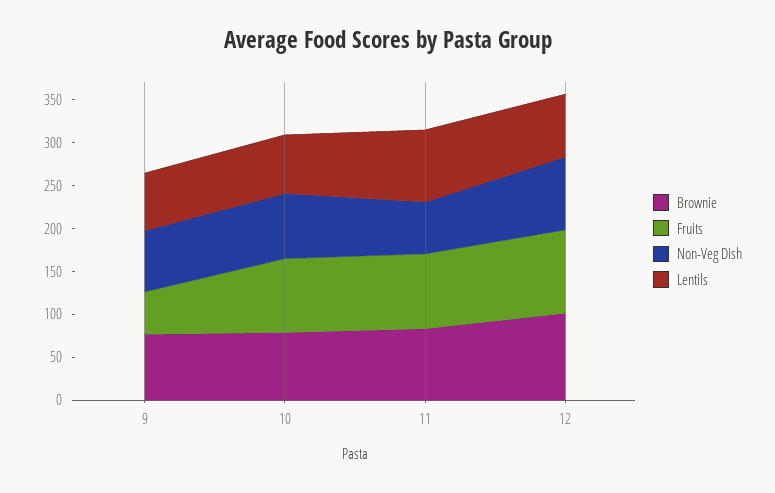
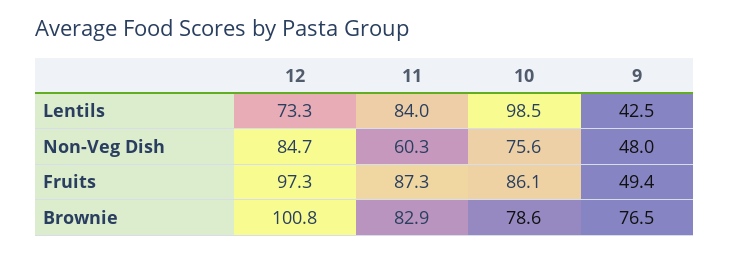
Non-Veg Dish, 9: 70 -> 48
Lentils, 9: 70 -> 42.5
Lentils, 10: 70 -> 98.5

